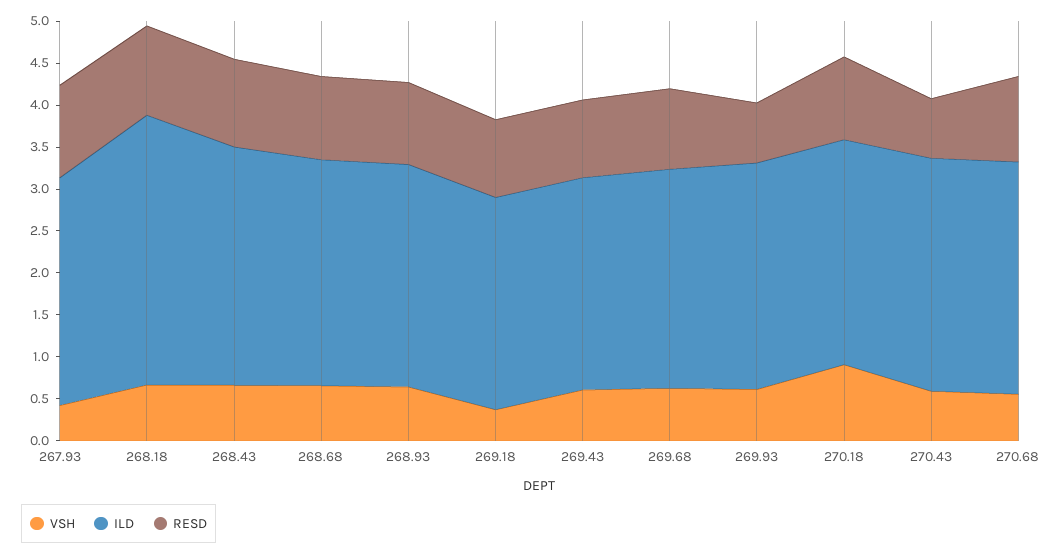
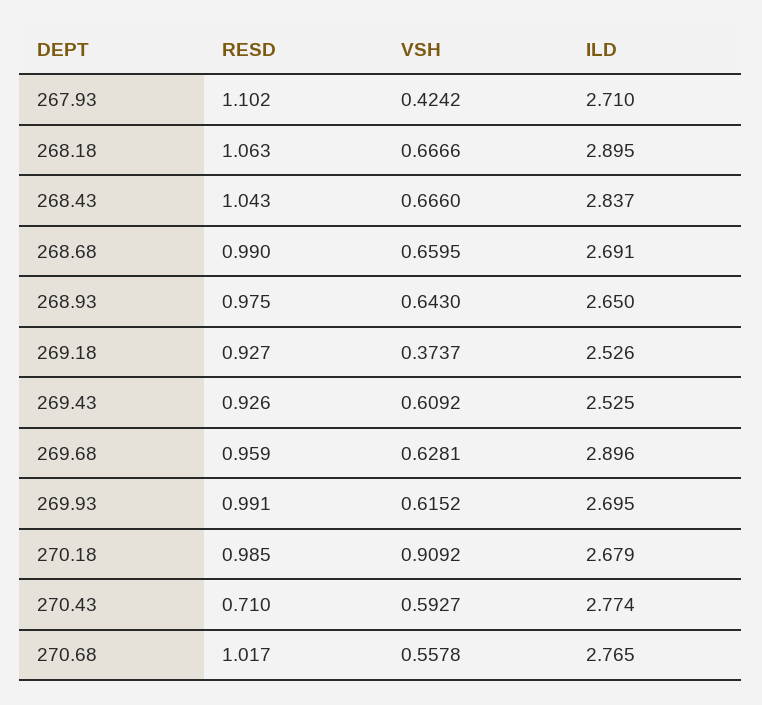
ILD, 268.18: 3.2 -> 2.895
ILD, 269.68: 2.6 -> 2.896
RESD, 269.93: 0.7 -> 0.991

